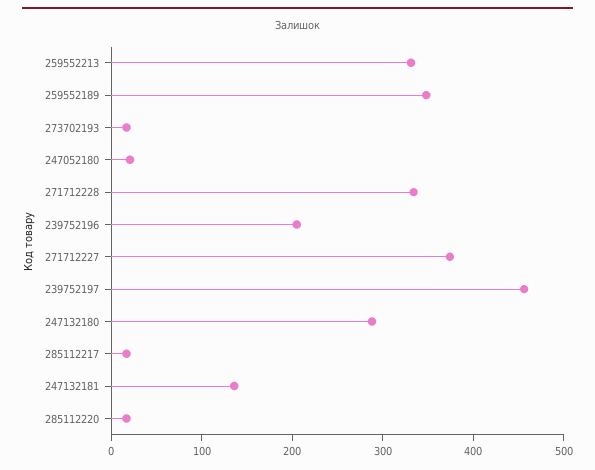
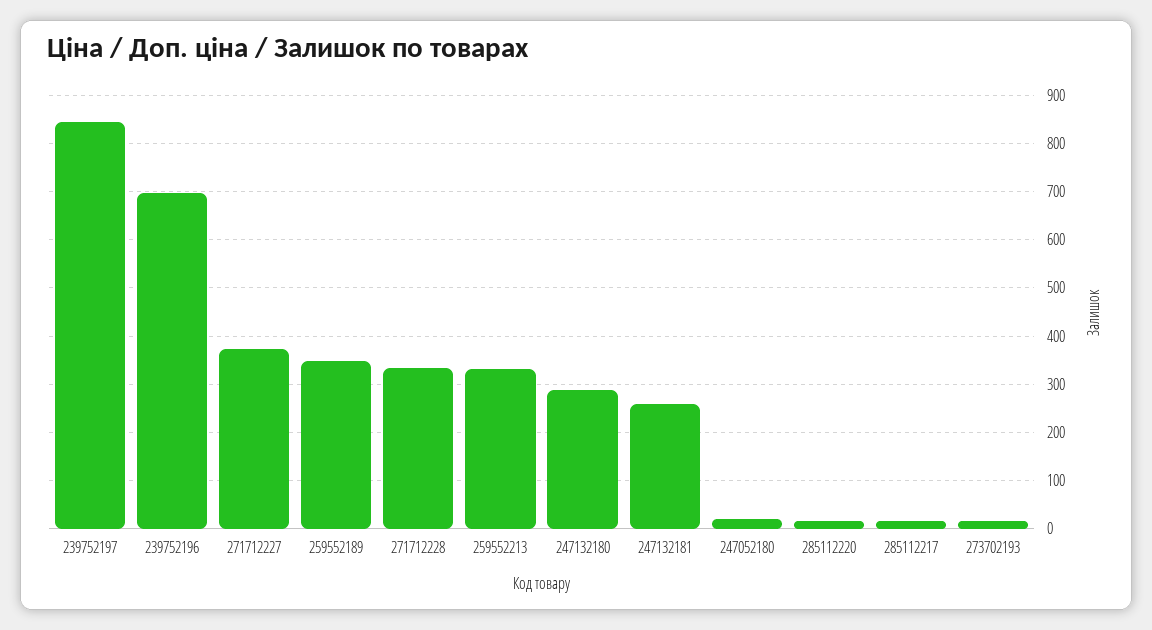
239752196: 200 -> 700
239752197: 460 -> 840
247132181: 140 -> 260

